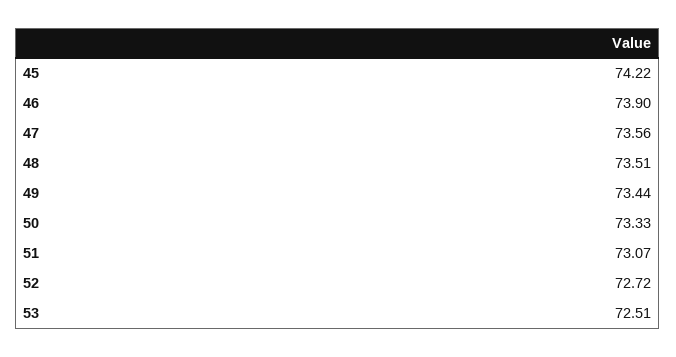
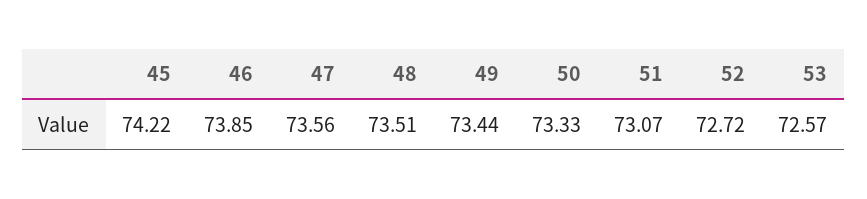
46: 73.9 -> 73.85
53: 72.51 -> 72.57

